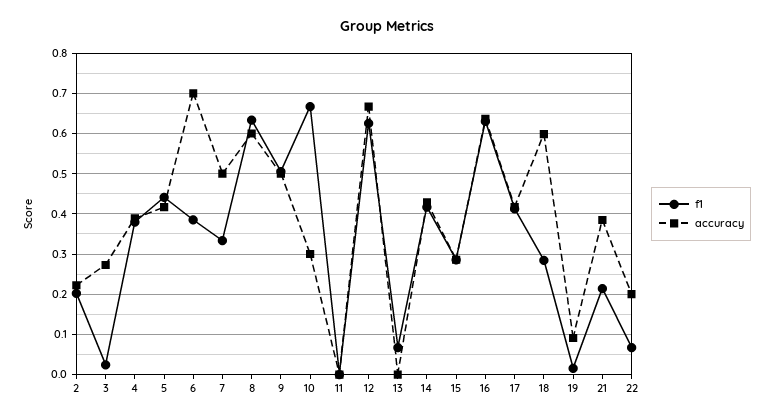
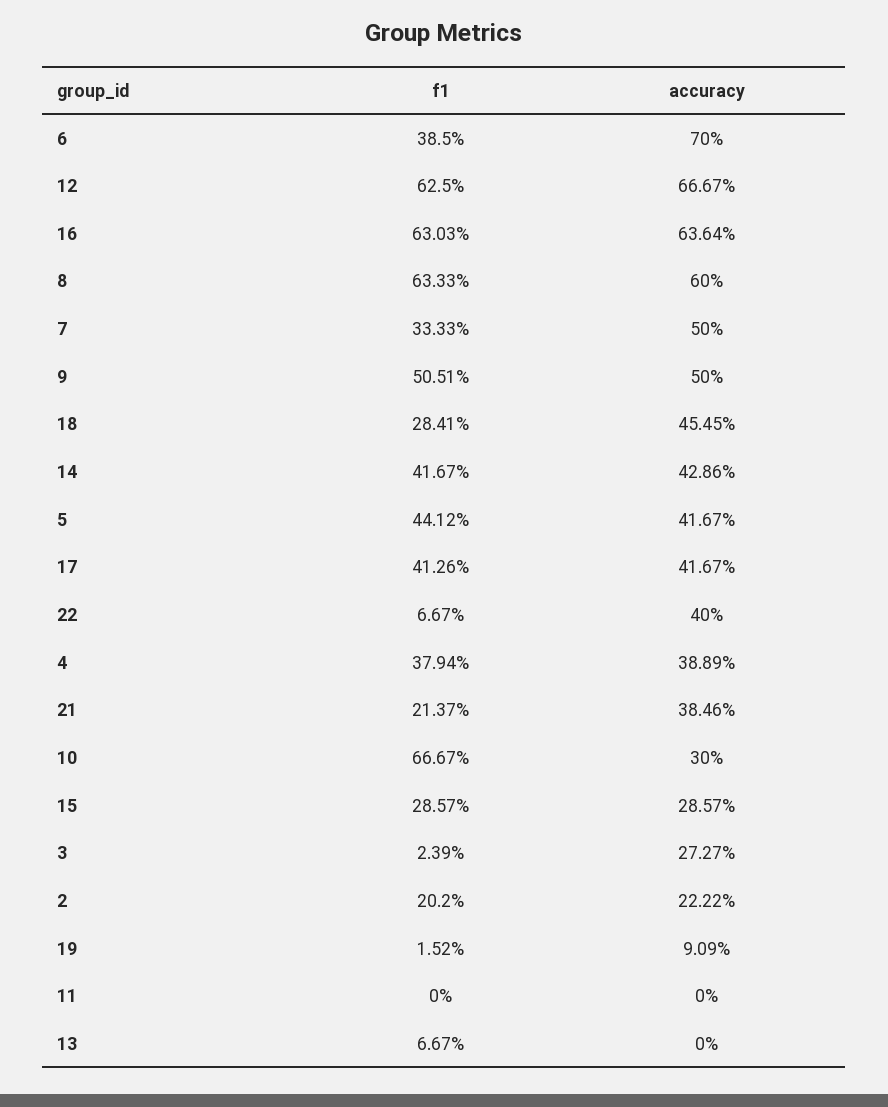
accuracy, 18: 0.6 -> 0.4545
accuracy, 22: 0.2 -> 0.4

